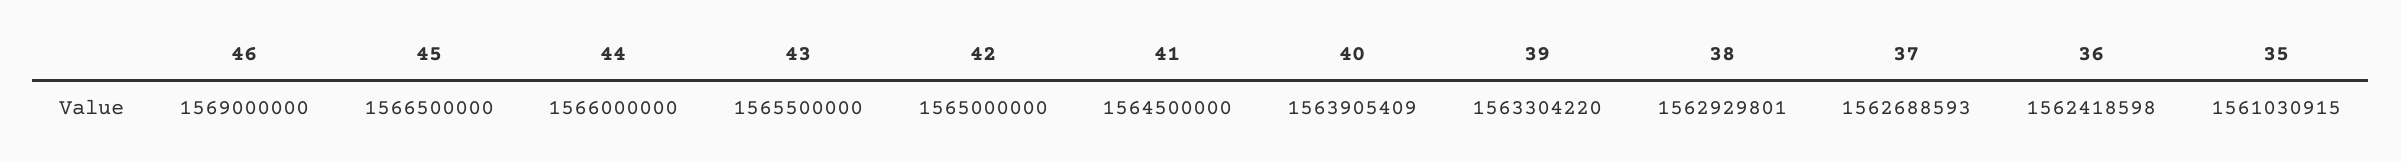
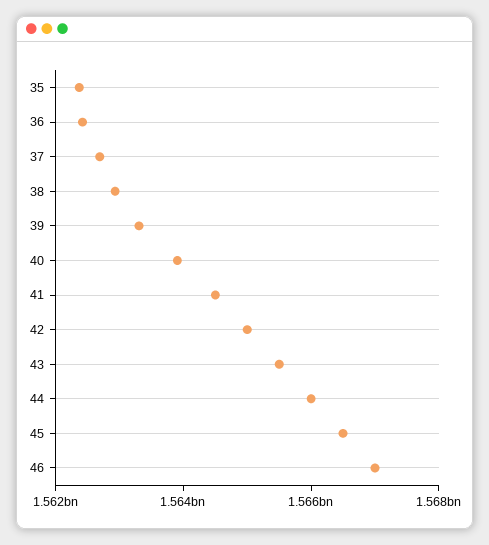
46: 1569000000 -> 1567000000
35: 1561030915 -> 1562500000

